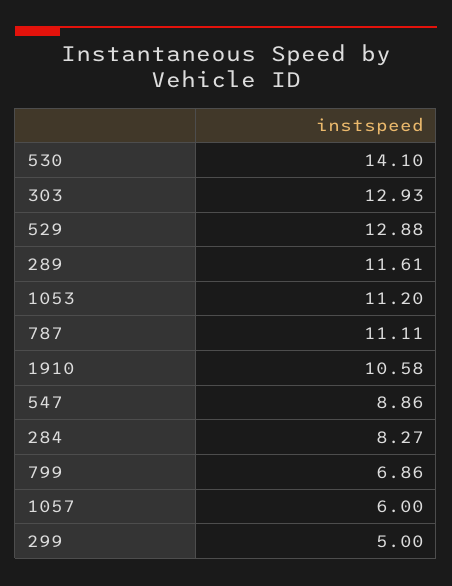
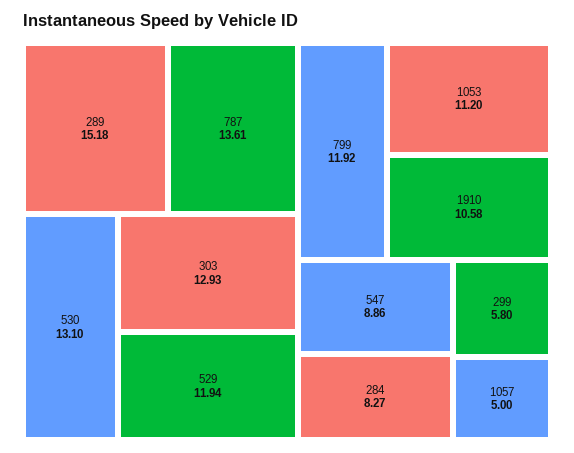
530: 14.1 -> 13.1
529: 12.88 -> 11.94
289: 11.61 -> 15.18
787: 11.11 -> 13.61
799: 6.86 -> 11.92
1057: 6 -> 5
299: 5 -> 5.8

